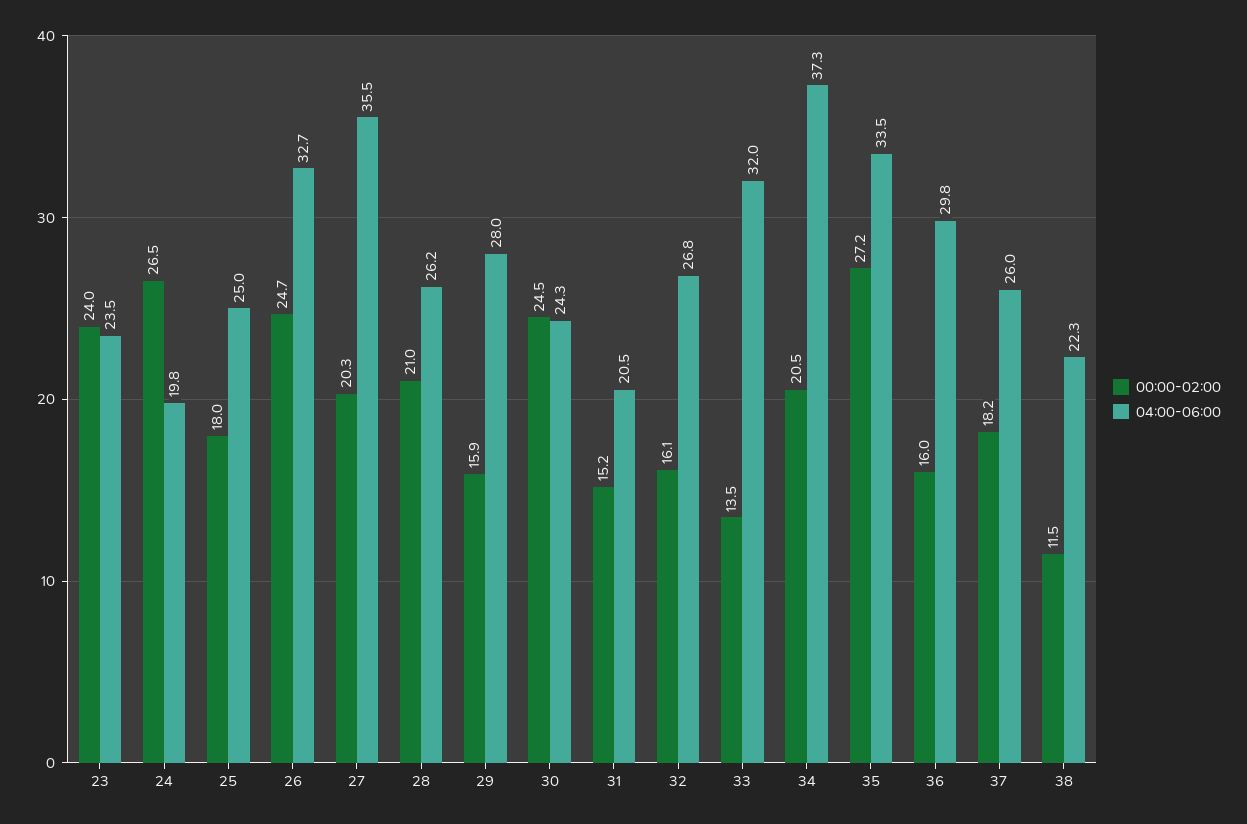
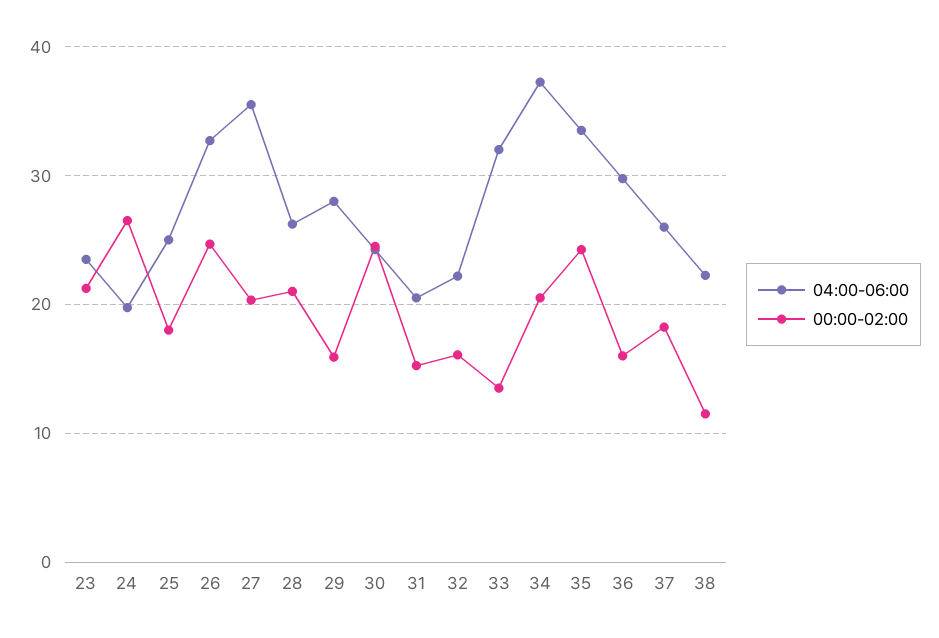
00:00-02:00, 23: 24 -> 21
04:00-06:00, 32: 26.8 -> 22
00:00-02:00, 35: 27.2 -> 24

